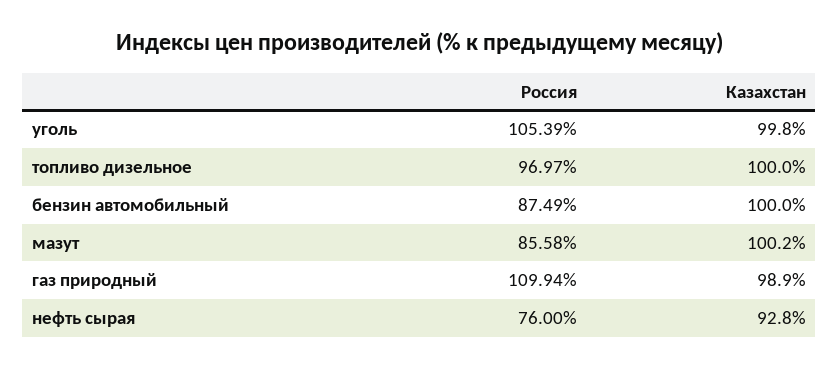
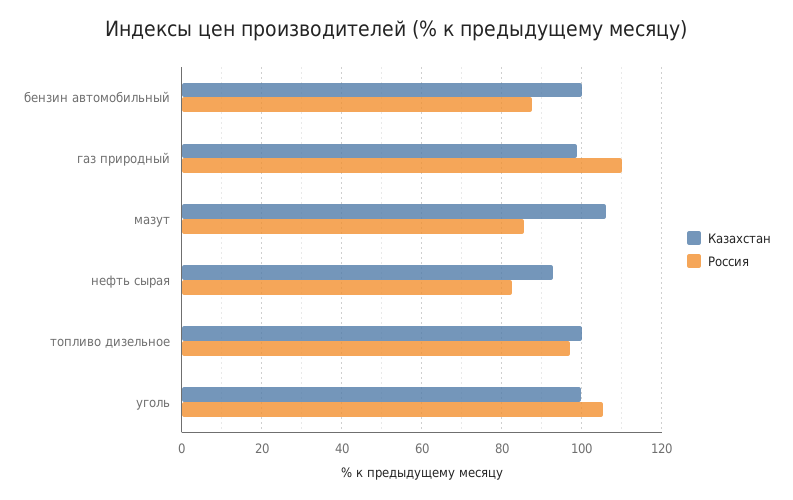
Казахстан, мазут: 100.2 -> 106
Россия, нефть сырая: 76 -> 82

